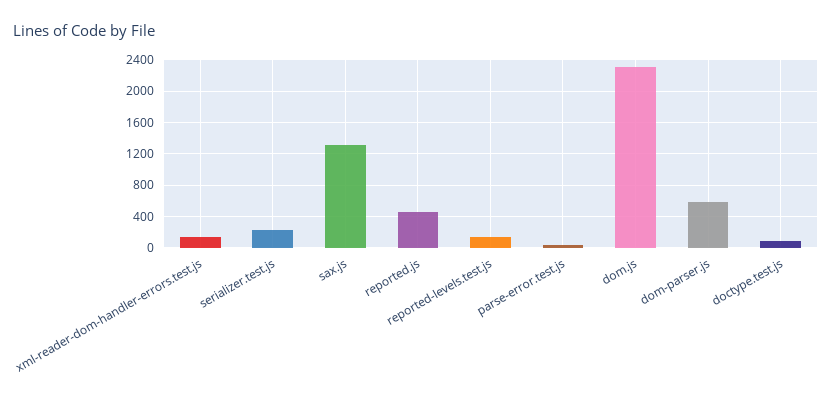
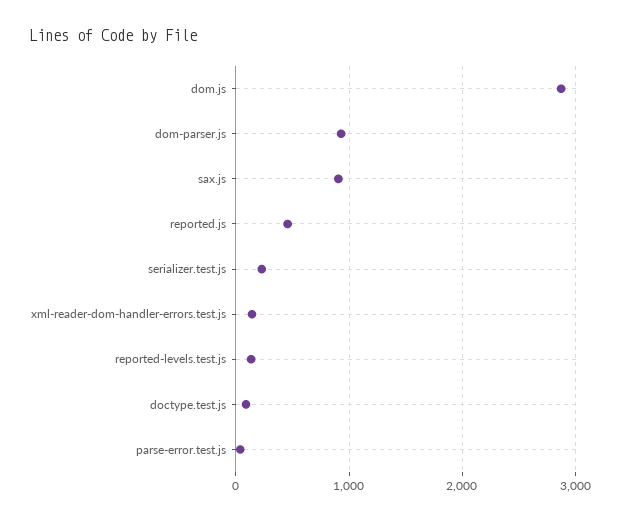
sax.js: 1300 -> 900
dom.js: 2300 -> 2900
dom-parser.js: 600 -> 900

